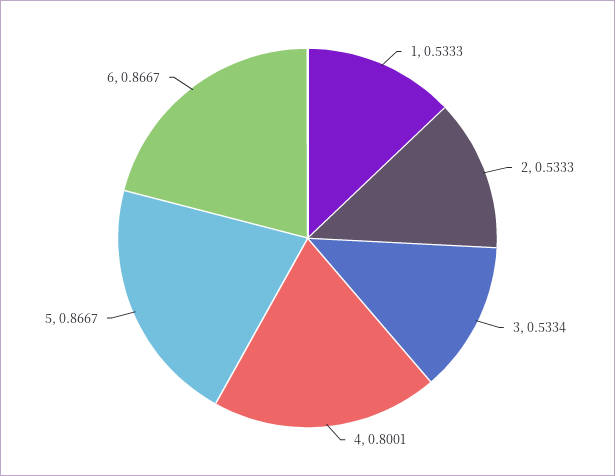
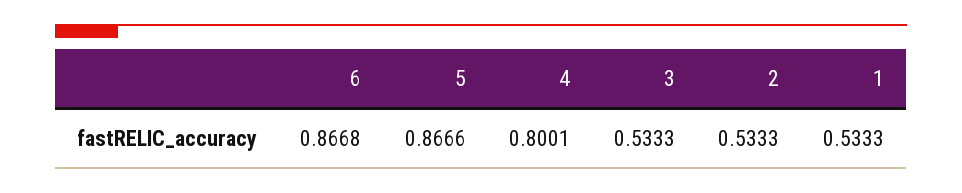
3: 0.5334 -> 0.5333
5: 0.8667 -> 0.8666
6: 0.8667 -> 0.8668

